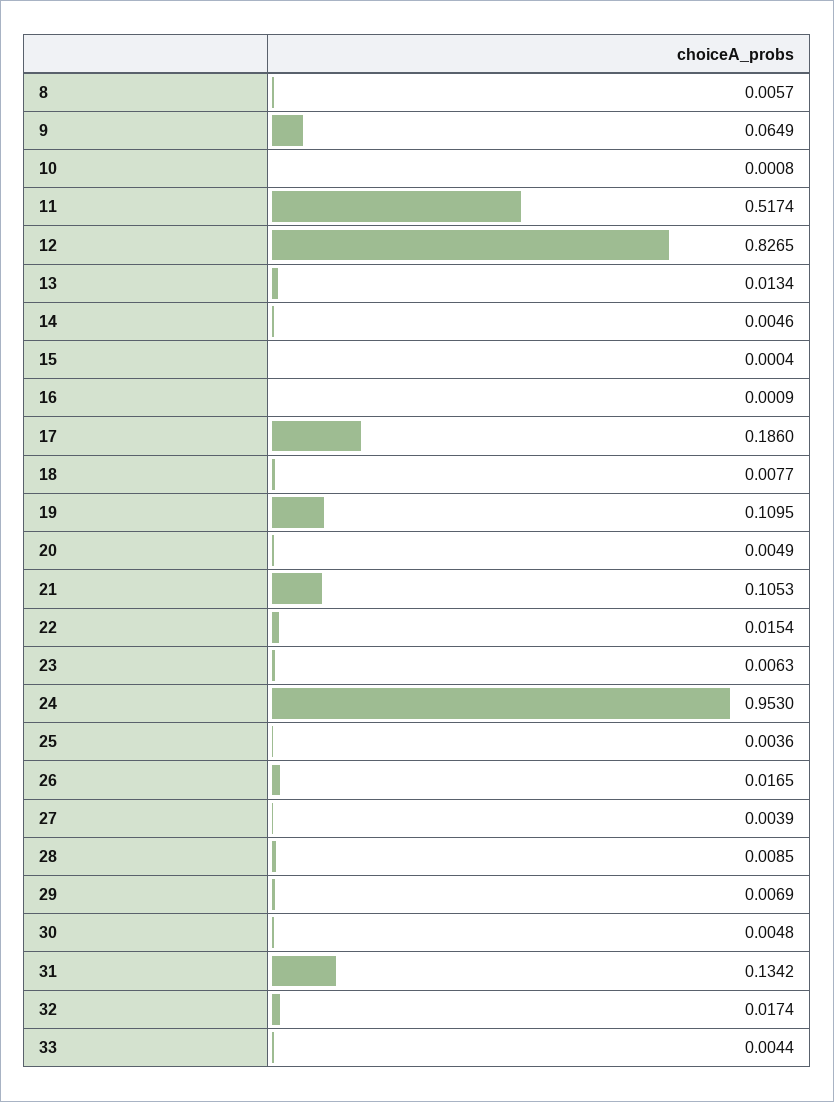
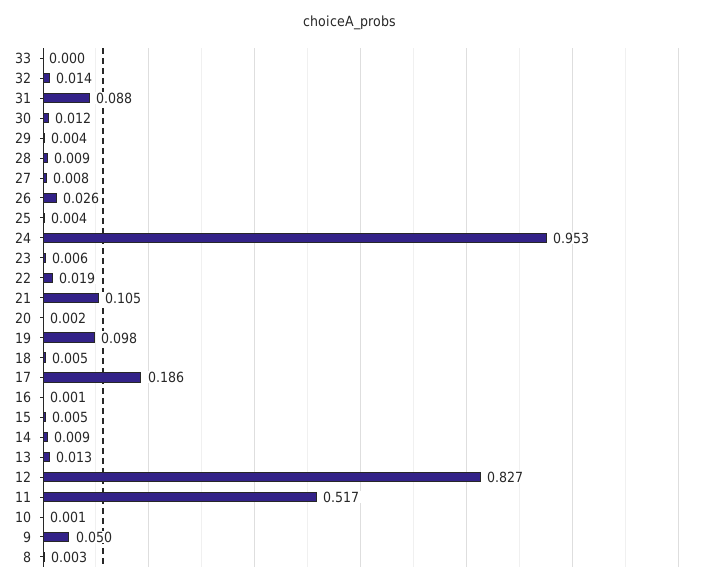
8: 0.0057 -> 0.003
9: 0.0649 -> 0.05
14: 0.0046 -> 0.009
15: 0.0004 -> 0.005
18: 0.0077 -> 0.005
19: 0.1095 -> 0.098
20: 0.0049 -> 0.002
22: 0.0154 -> 0.019
26: 0.0165 -> 0.026
27: 0.0039 -> 0.008
29: 0.0069 -> 0.004
30: 0.0048 -> 0.012
31: 0.1342 -> 0.088
32: 0.0174 -> 0.014
33: 0.0044 -> 0

